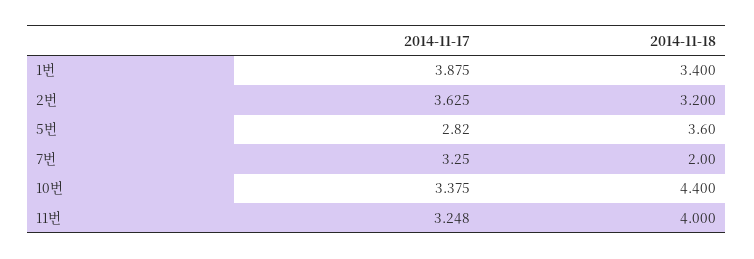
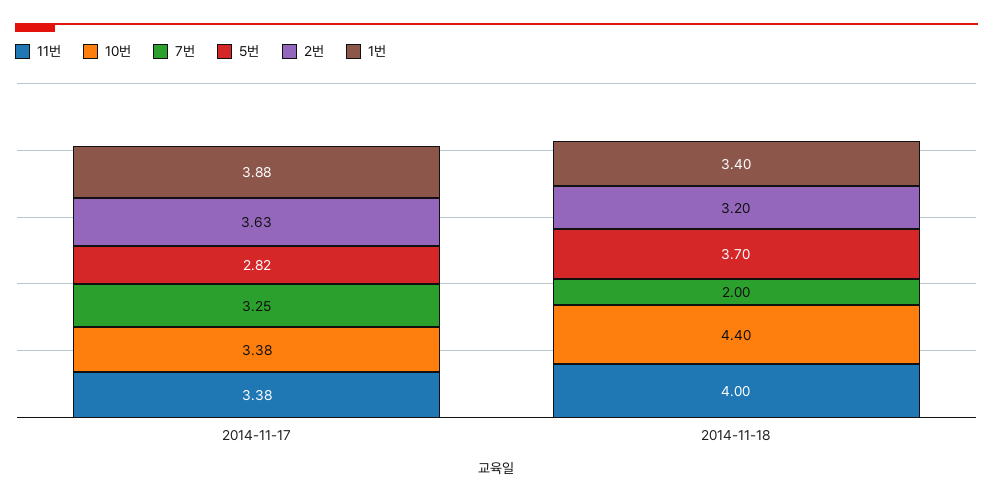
5번, 2014-11-18: 3.6 -> 3.7
11번, 2014-11-17: 3.248 -> 3.38

